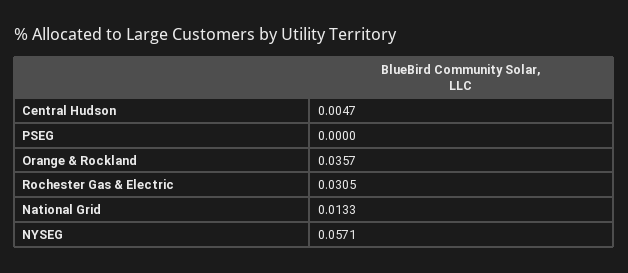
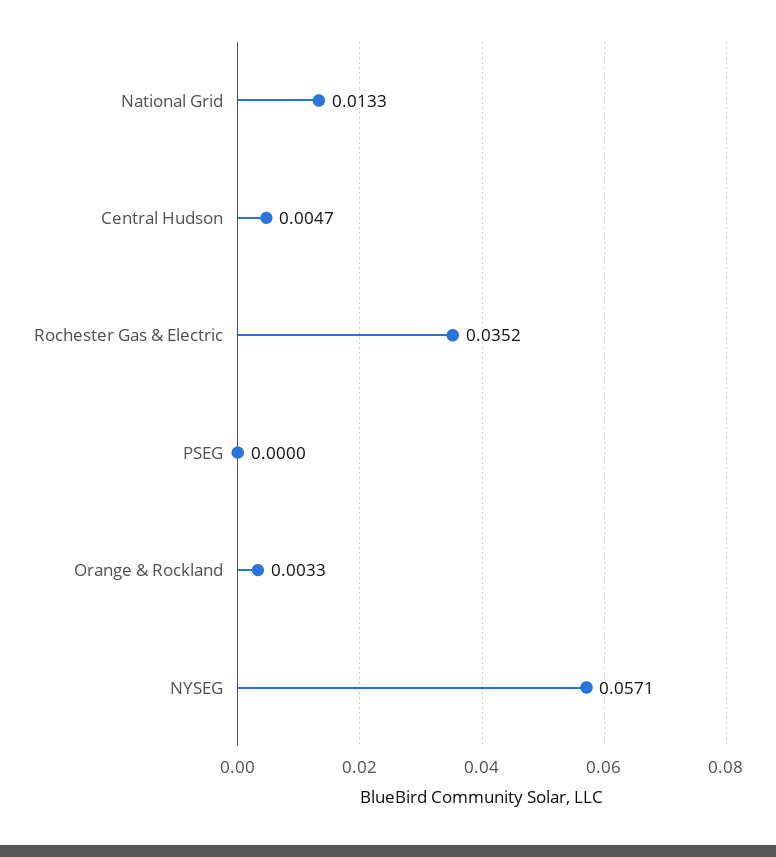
Orange & Rockland: 0.0357 -> 0.0033
Rochester Gas & Electric: 0.0305 -> 0.0352

